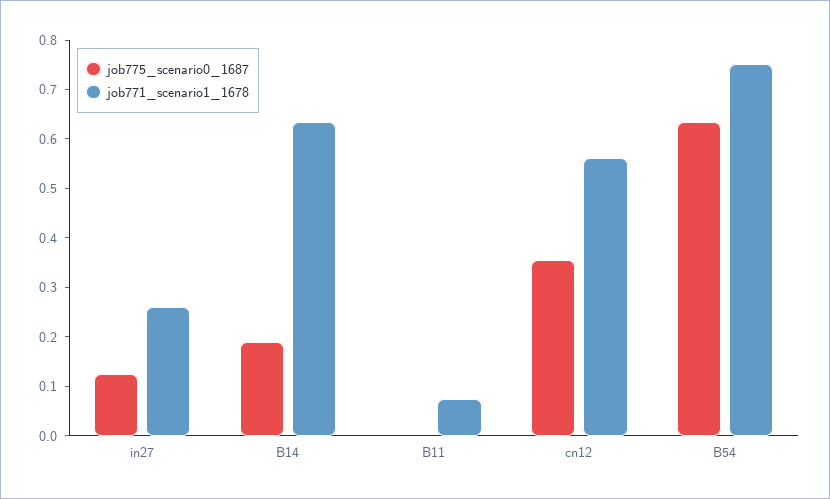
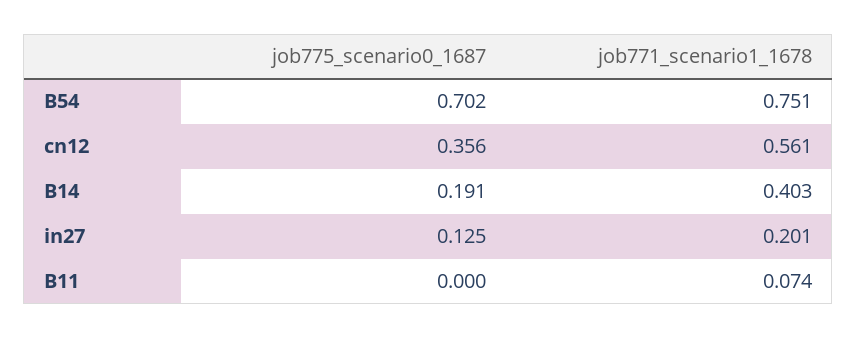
job771_scenario1_1678, in27: 0.26 -> 0.201
job771_scenario1_1678, B14: 0.64 -> 0.403
job775_scenario0_1687, B54: 0.64 -> 0.702

